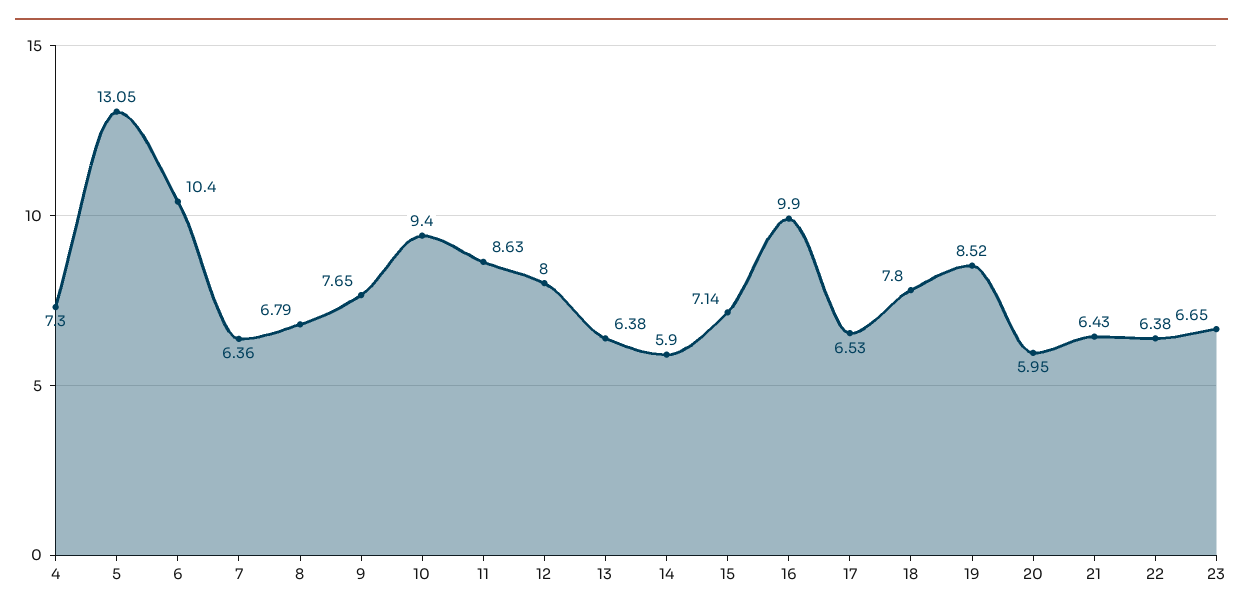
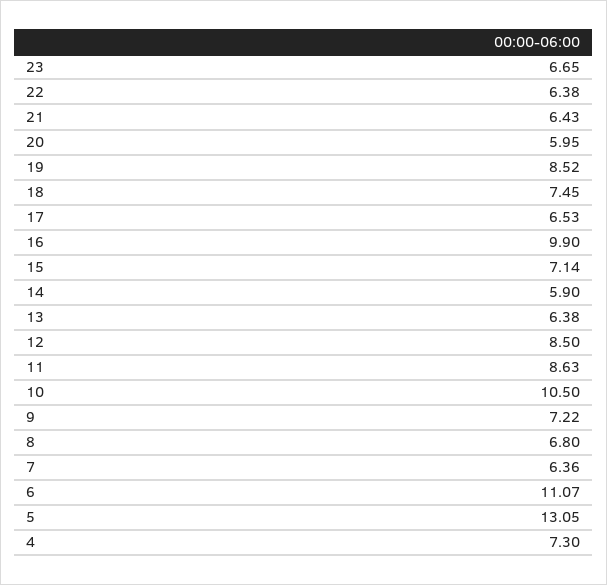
6: 10.4 -> 11.07
8: 6.79 -> 6.8
9: 7.65 -> 7.22
10: 9.4 -> 10.5
12: 8 -> 8.5
18: 7.8 -> 7.45

